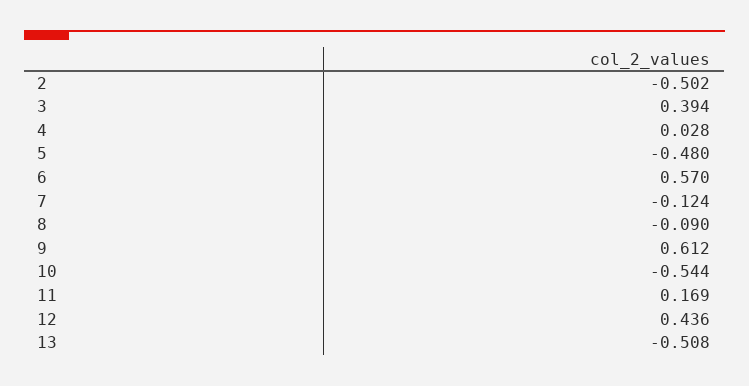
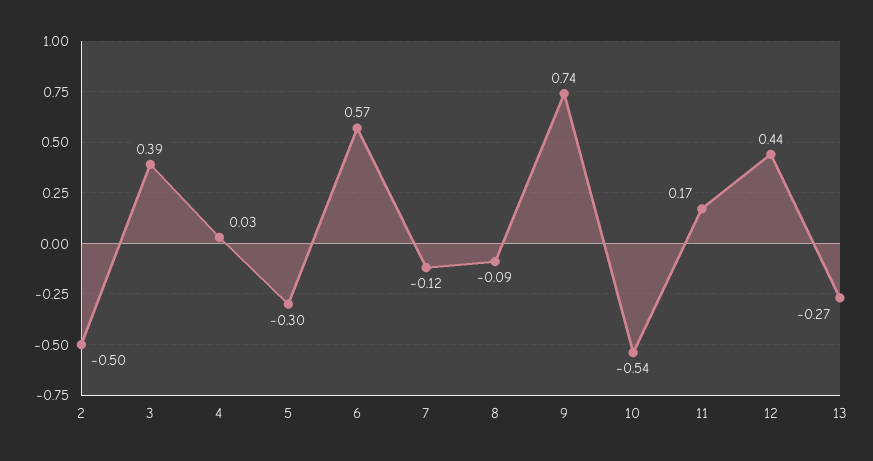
5: -0.48 -> -0.3
9: 0.612 -> 0.74
13: -0.508 -> -0.27

